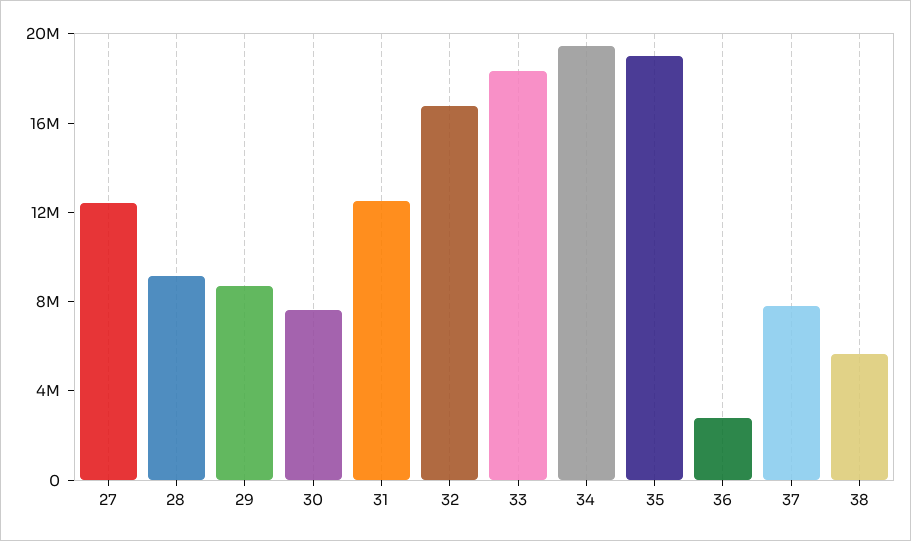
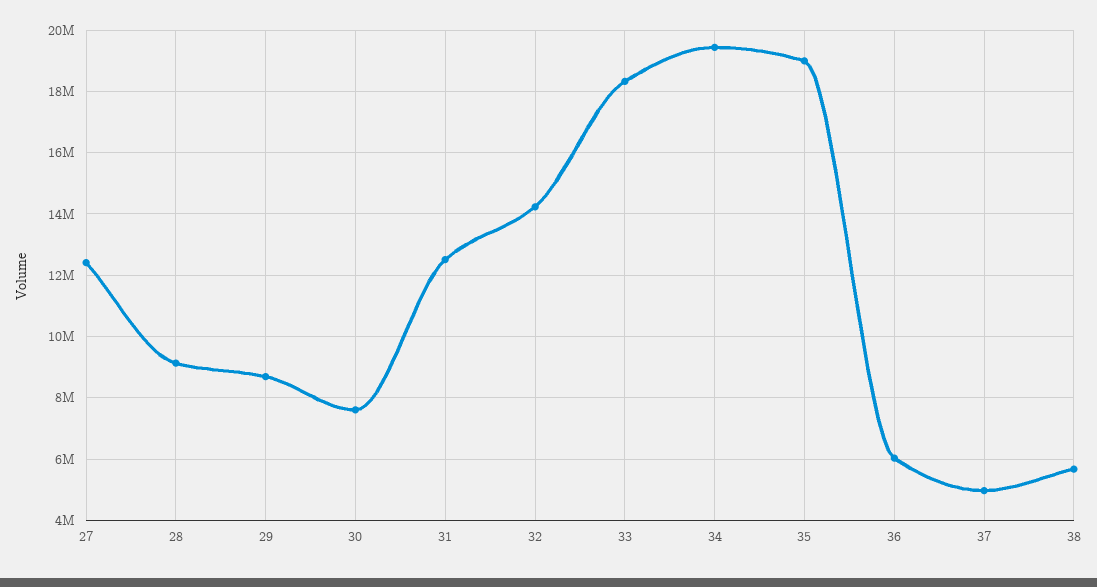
32: 17000000 -> 14200000
36: 3000000 -> 6000000
37: 8000000 -> 5000000

